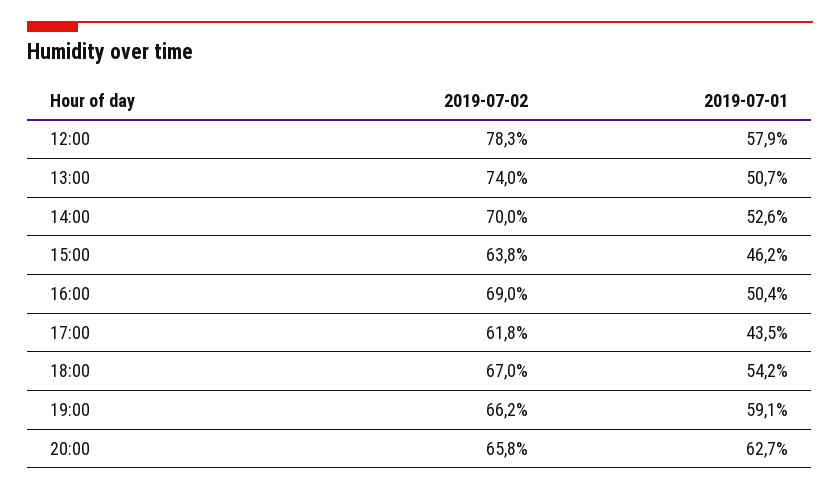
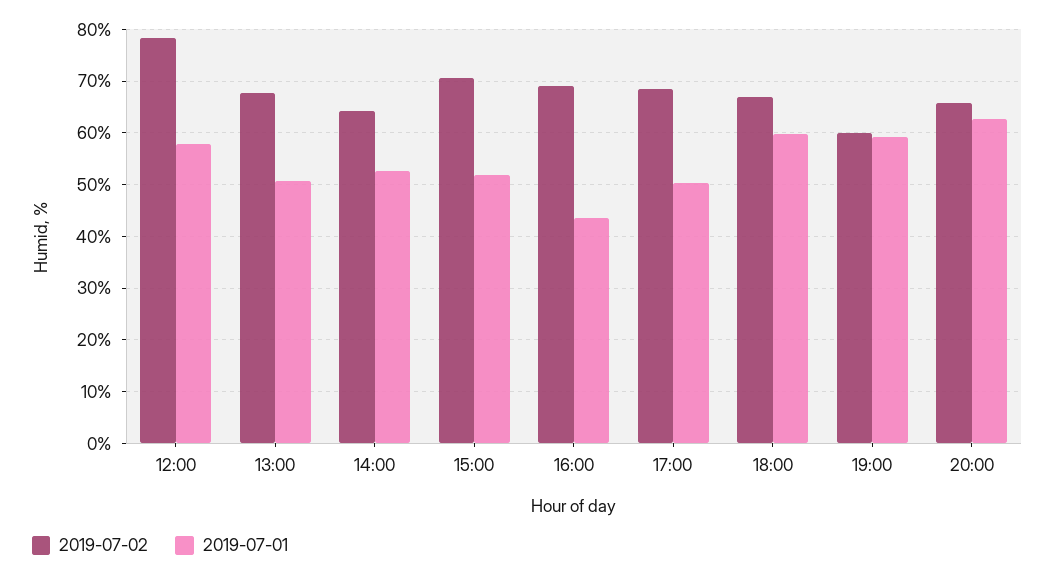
2019-07-02, 13:00: 74 -> 68
2019-07-02, 14:00: 70 -> 64
2019-07-02, 15:00: 63.8 -> 70
2019-07-01, 15:00: 46.2 -> 52
2019-07-01, 16:00: 50.4 -> 44
2019-07-02, 17:00: 61.8 -> 68
2019-07-01, 17:00: 43.5 -> 50
2019-07-01, 18:00: 54.2 -> 60
2019-07-02, 19:00: 66.2 -> 60

